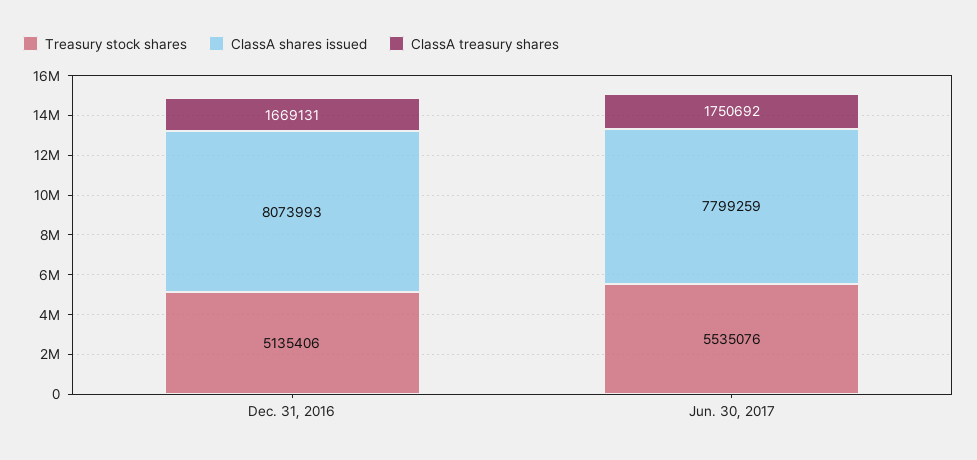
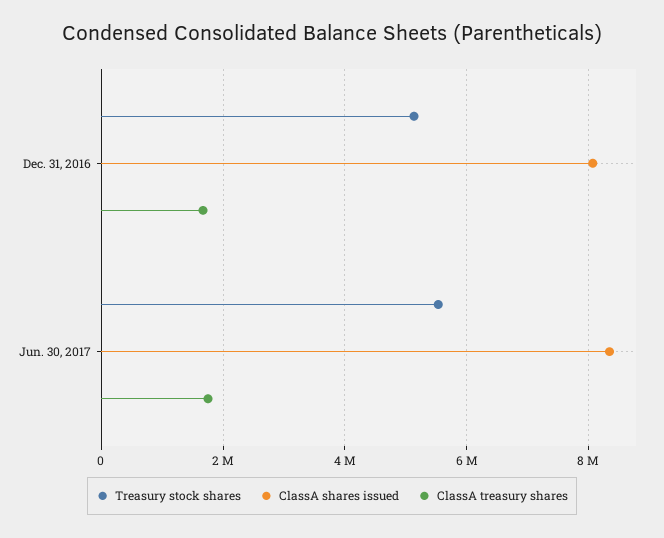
ClassA shares issued, Jun. 30, 2017: 7799259 -> 8400000

